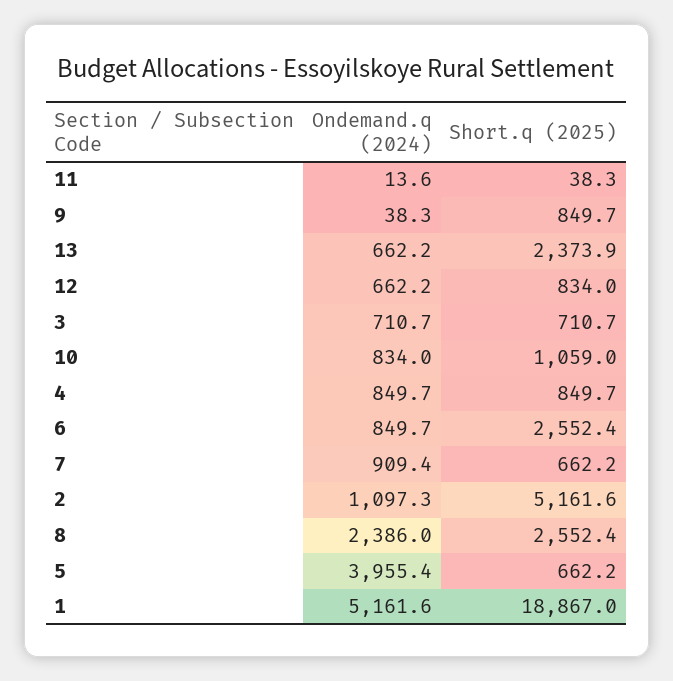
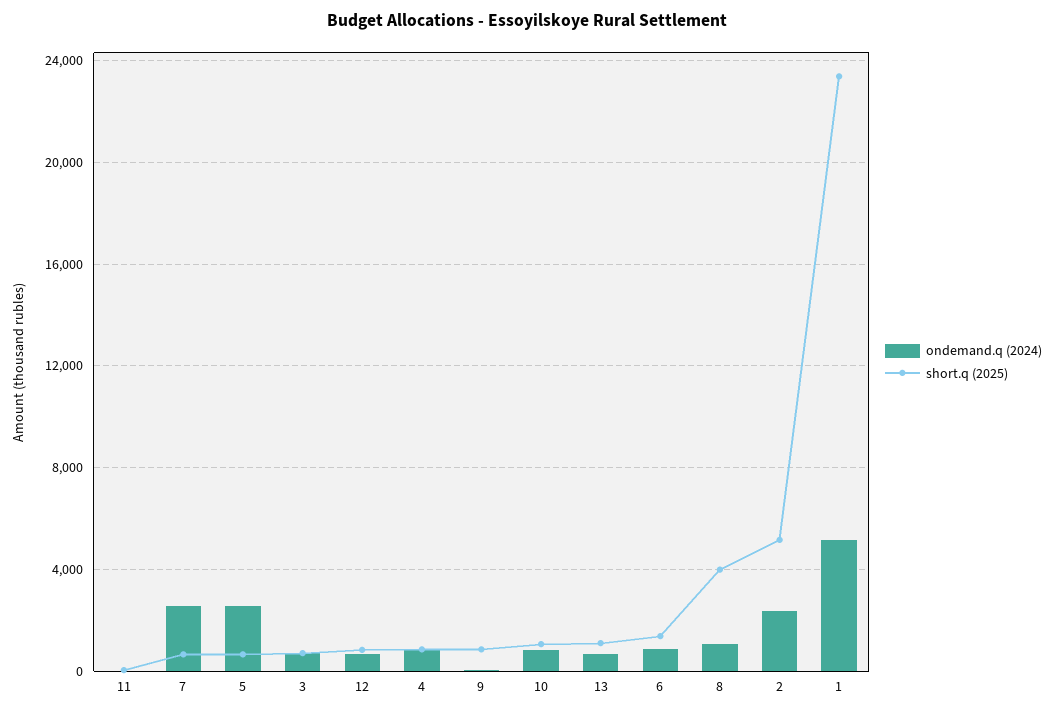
Short.q (2025), 13: 2373.9 -> 1000
Short.q (2025), 6: 2552.4 -> 1500
Ondemand.q (2024), 7: 909.4 -> 2500
Ondemand.q (2024), 2: 1097.3 -> 2500
Ondemand.q (2024), 8: 2386 -> 1000
Short.q (2025), 8: 2552.4 -> 4000
Ondemand.q (2024), 5: 3955.4 -> 2500
Short.q (2025), 1: 18867 -> 23500

